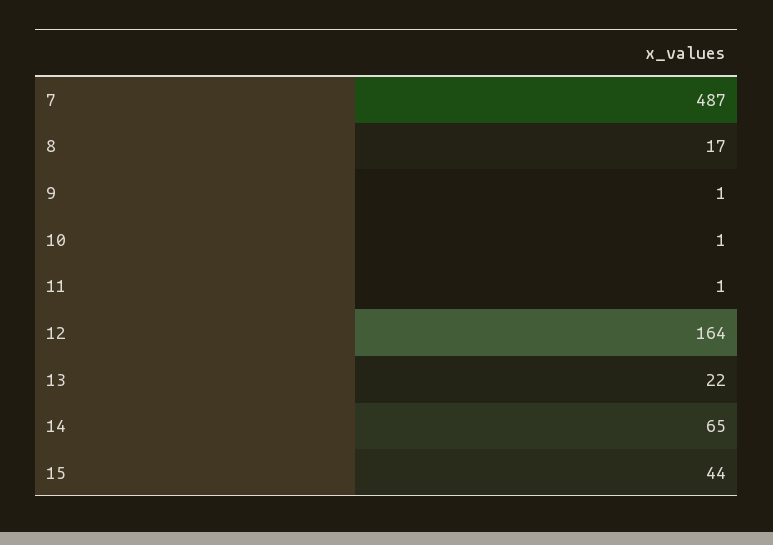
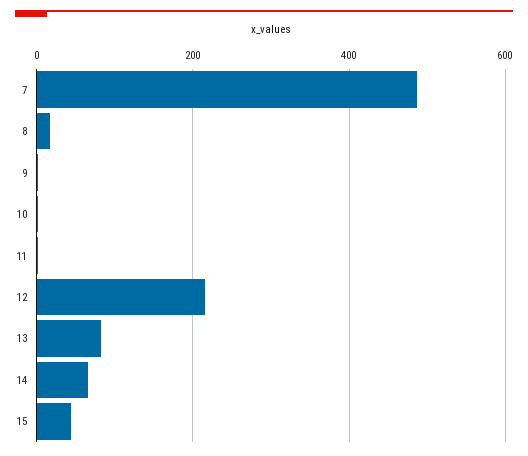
12: 164 -> 220
13: 22 -> 80

